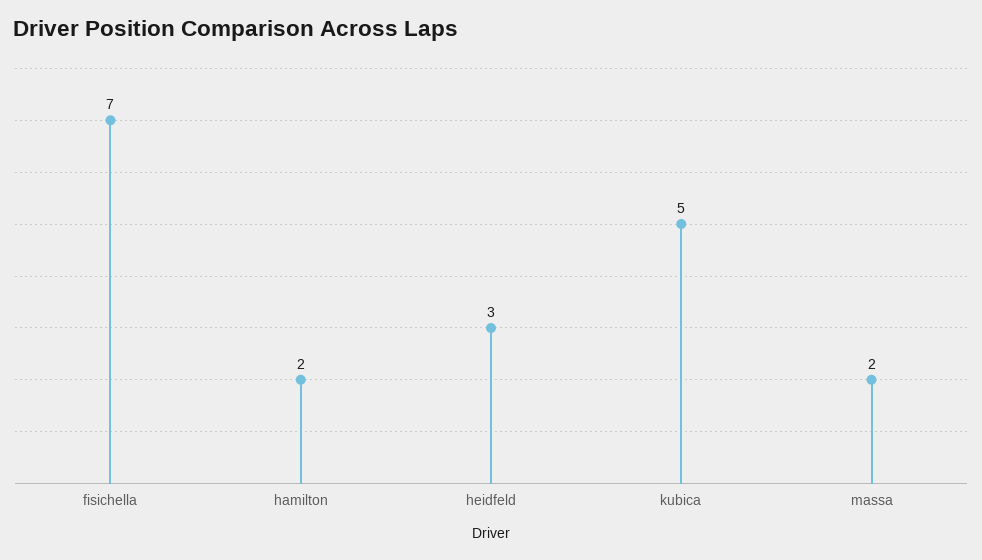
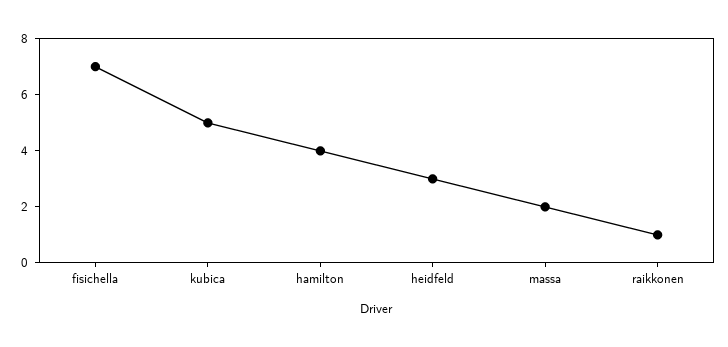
hamilton: 2 -> 4
raikkonen: none -> 1

